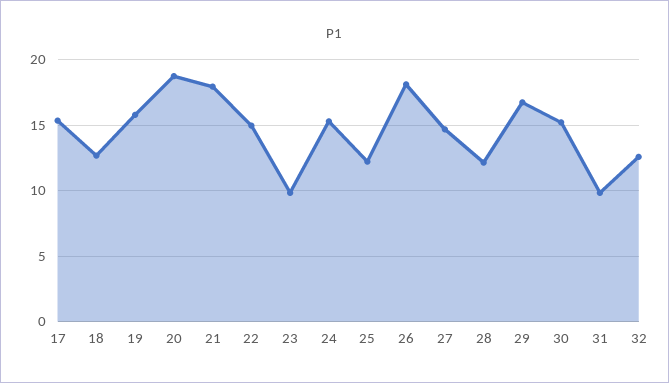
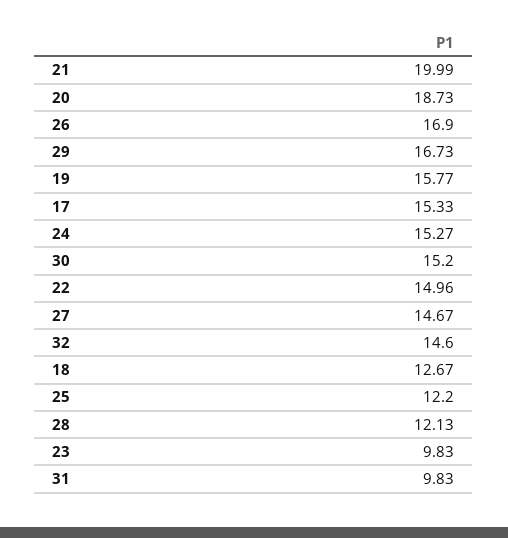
21: 18 -> 19.99
26: 18 -> 16.9
32: 12.5 -> 14.6

